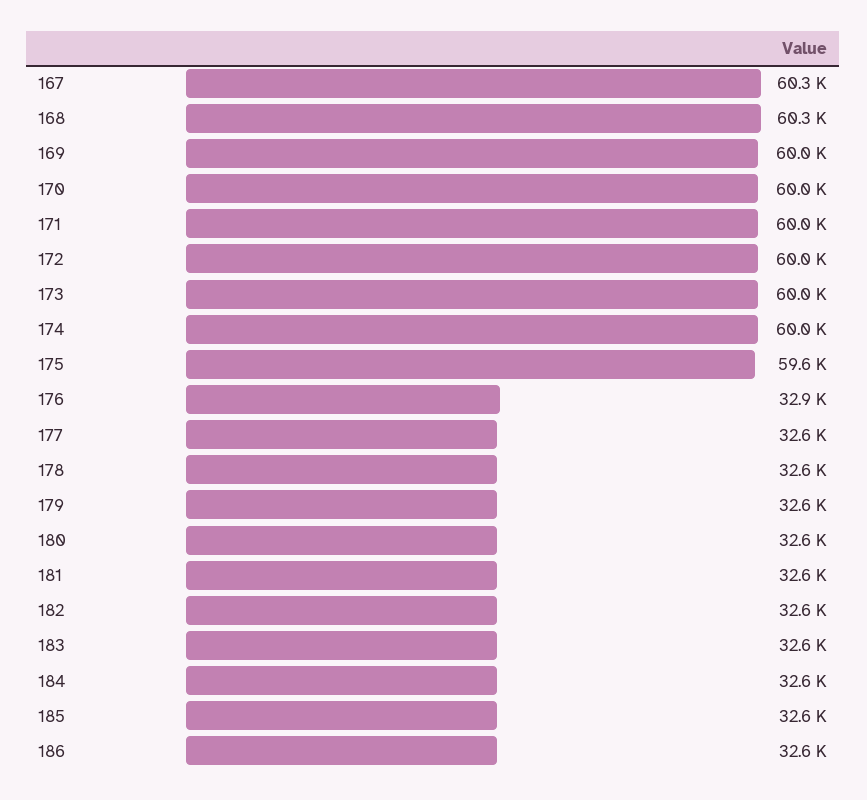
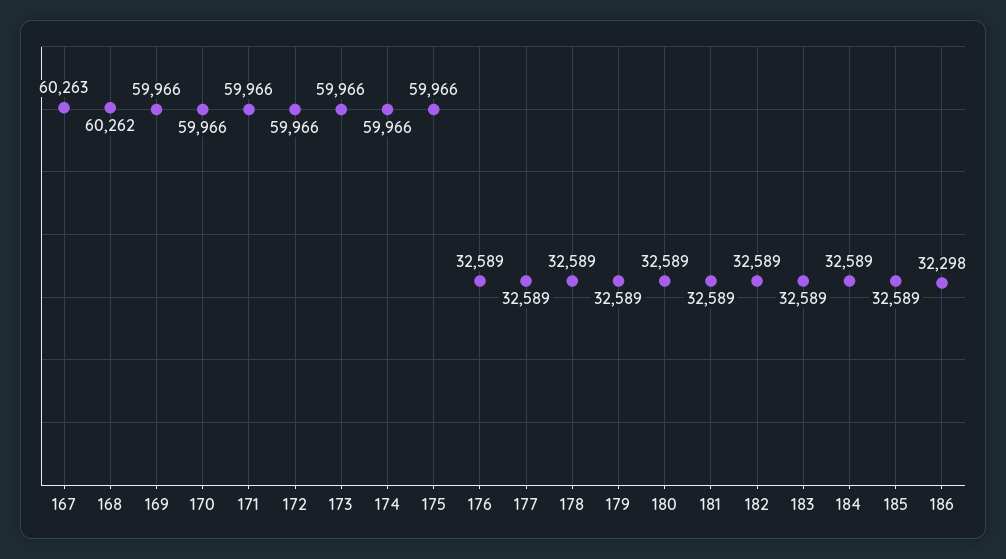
175: 59600 -> 59966
176: 32900 -> 32589
186: 32600 -> 32298

